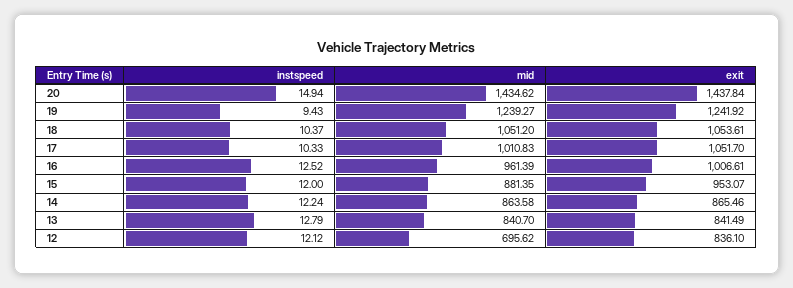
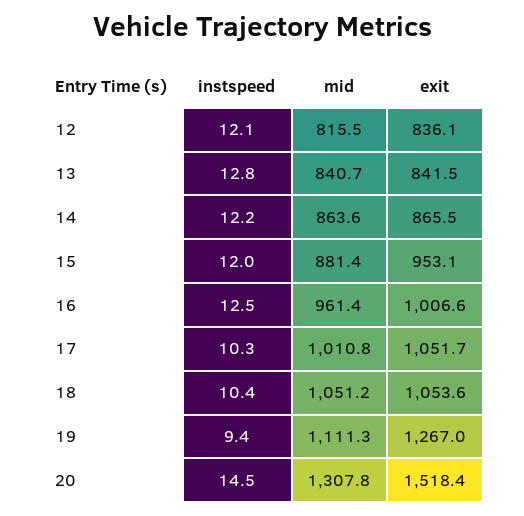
instspeed, 20: 14.94 -> 14.5
mid, 20: 1434.62 -> 1307.8
exit, 20: 1437.84 -> 1518.4
mid, 19: 1239.27 -> 1111.3
exit, 19: 1241.92 -> 1267
mid, 12: 695.62 -> 815.5

